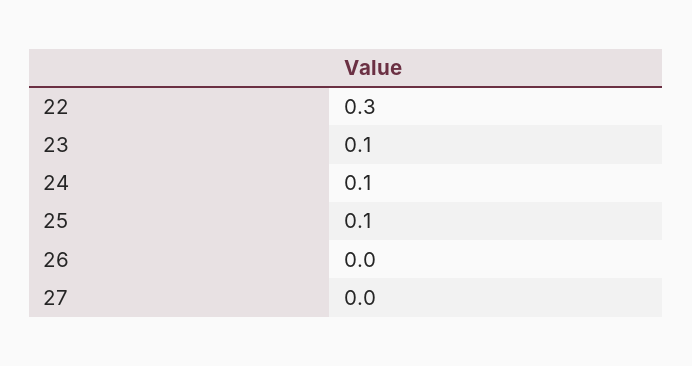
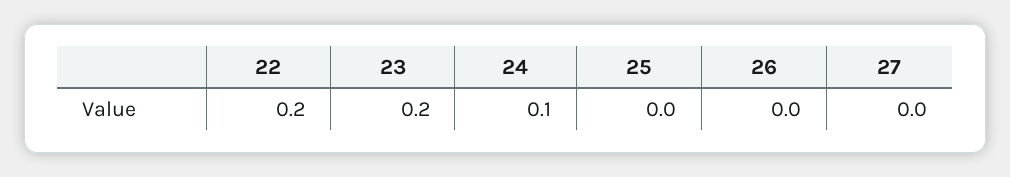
22: 0.3 -> 0.2
23: 0.1 -> 0.2
25: 0.1 -> 0

